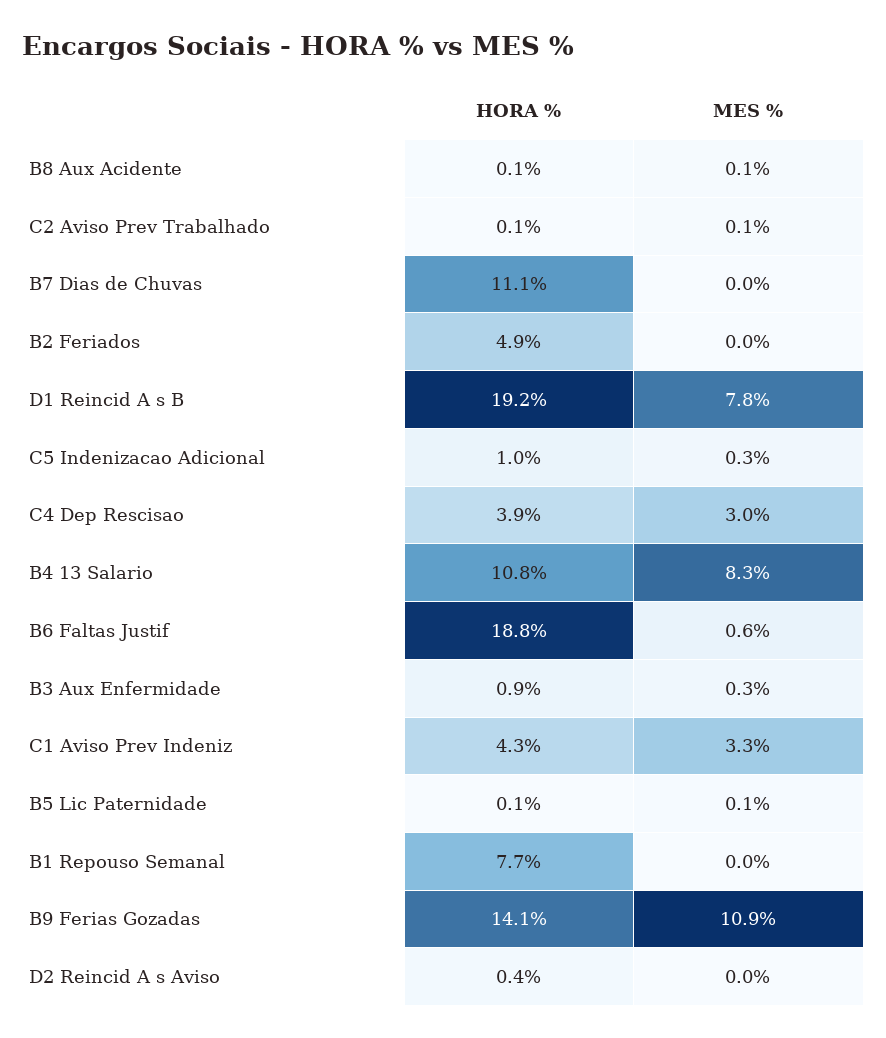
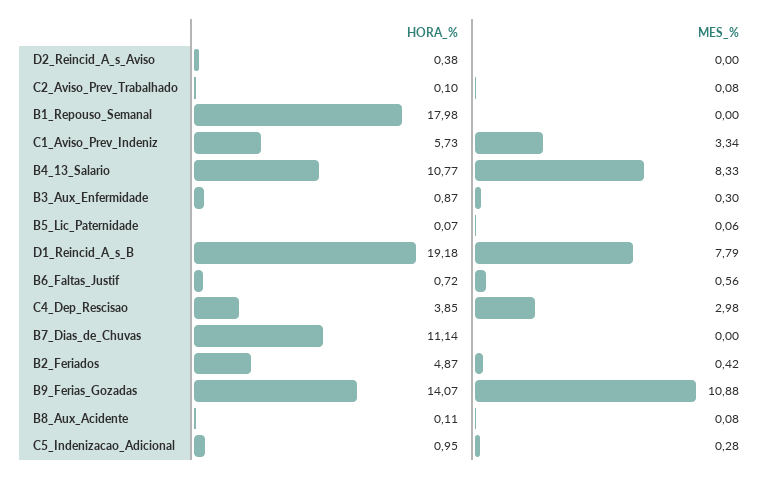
MES %, B2 Feriados: 0 -> 0.42
HORA %, B6 Faltas Justif: 18.8 -> 0.72
HORA %, C1 Aviso Prev Indeniz: 4.3 -> 5.73
HORA %, B1 Repouso Semanal: 7.7 -> 17.98

